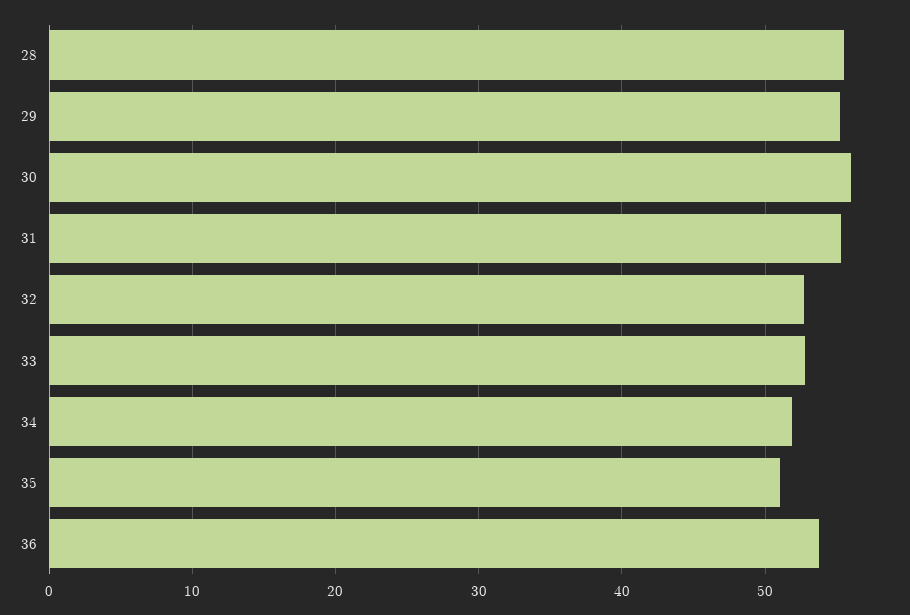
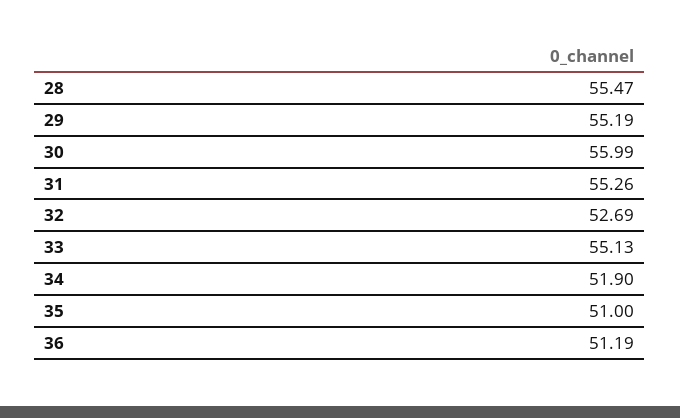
33: 53 -> 55.13
36: 54 -> 51.19

